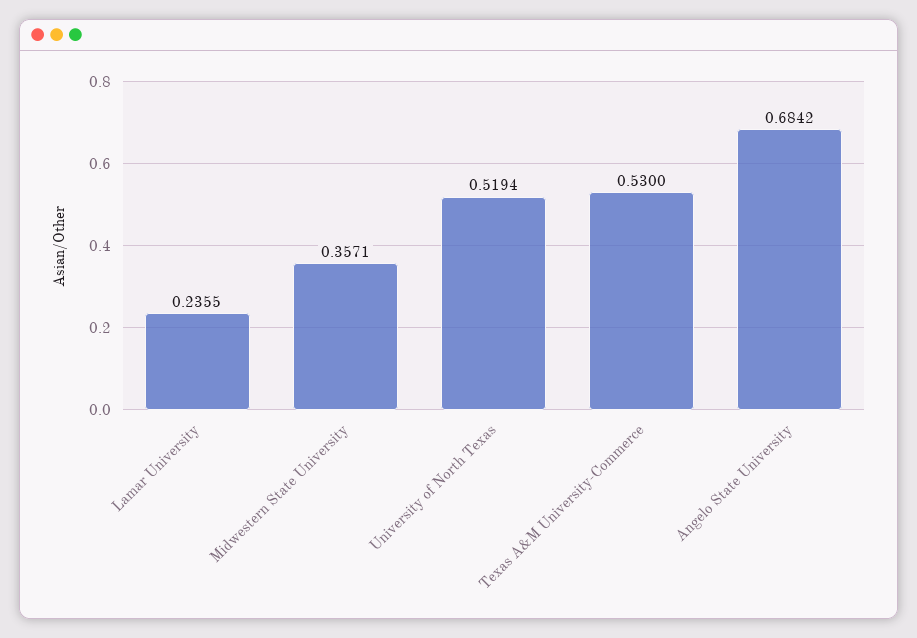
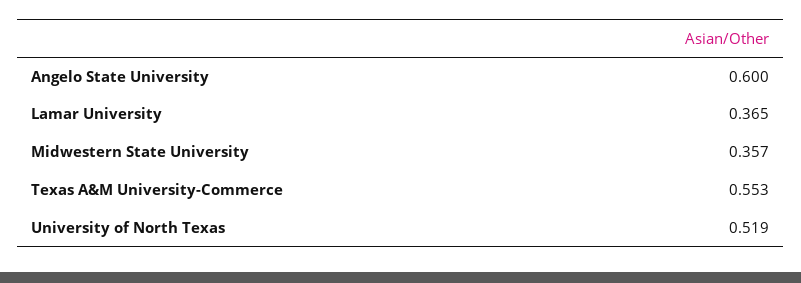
Lamar University: 0.2355 -> 0.365
Texas A&M University-Commerce: 0.53 -> 0.553
Angelo State University: 0.6842 -> 0.6

